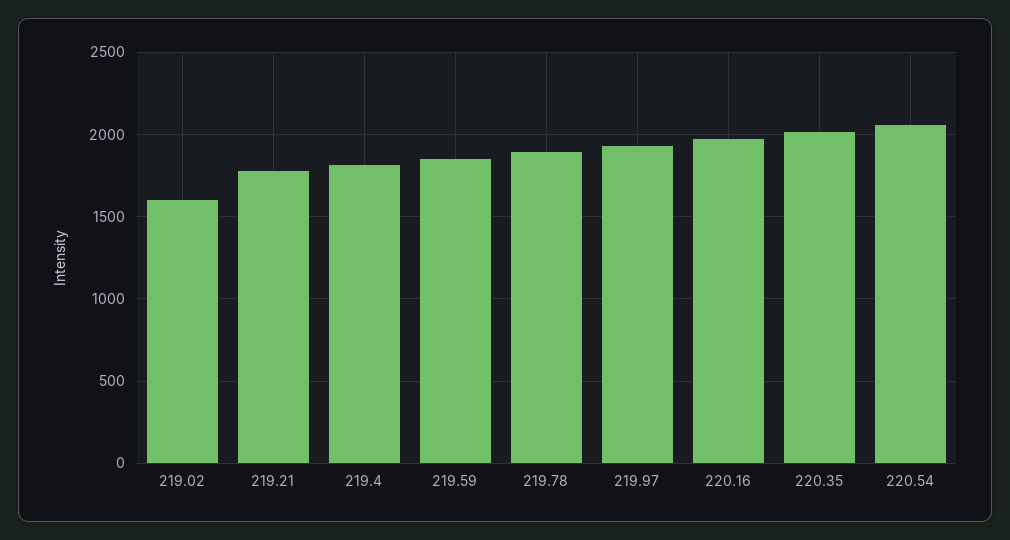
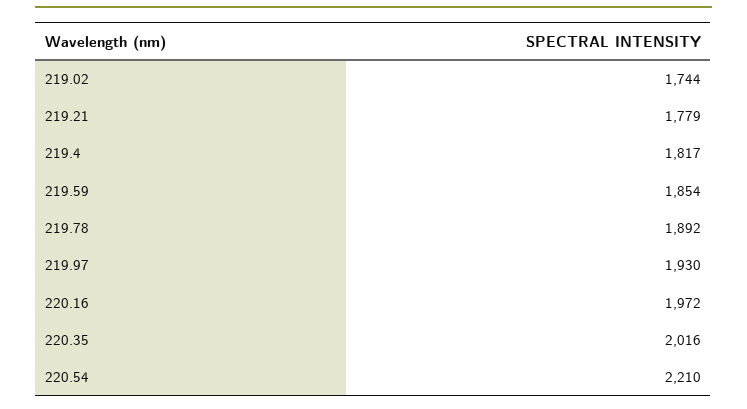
219.02: 1600 -> 1744
220.54: 2050 -> 2210

